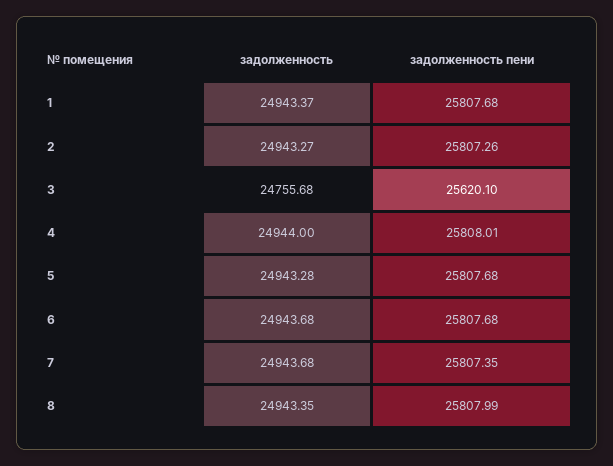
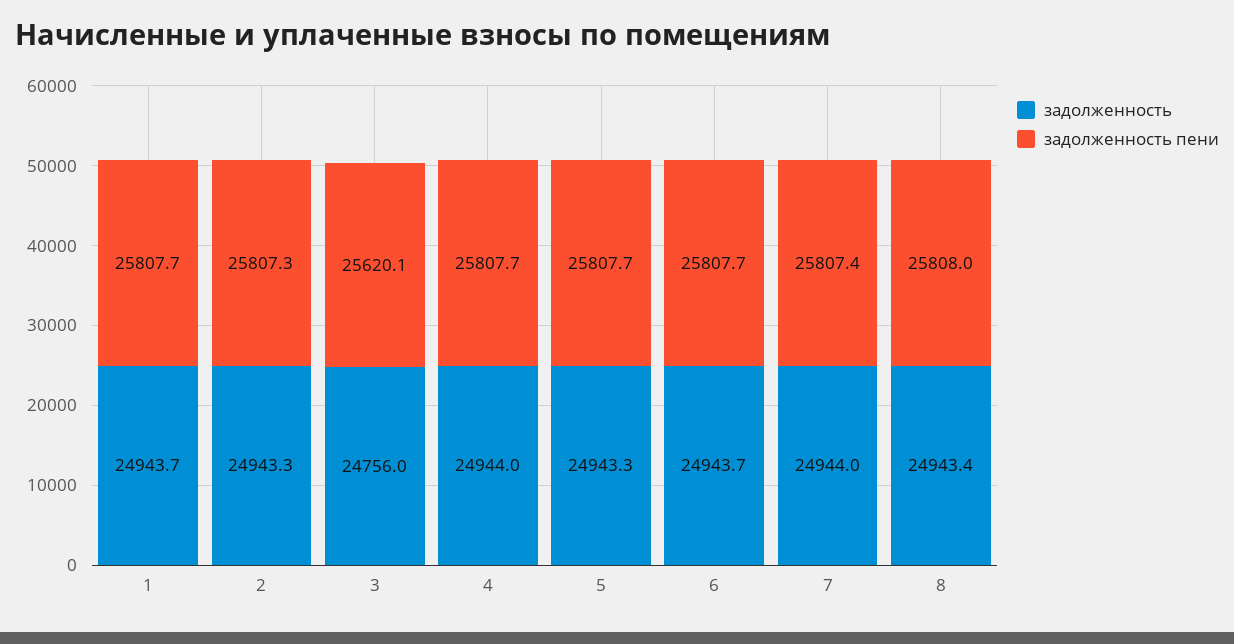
задолженность, 1: 24943.37 -> 24943.7
задолженность, 3: 24755.68 -> 24756
задолженность пени, 4: 25808.01 -> 25807.7
задолженность, 7: 24943.68 -> 24944

